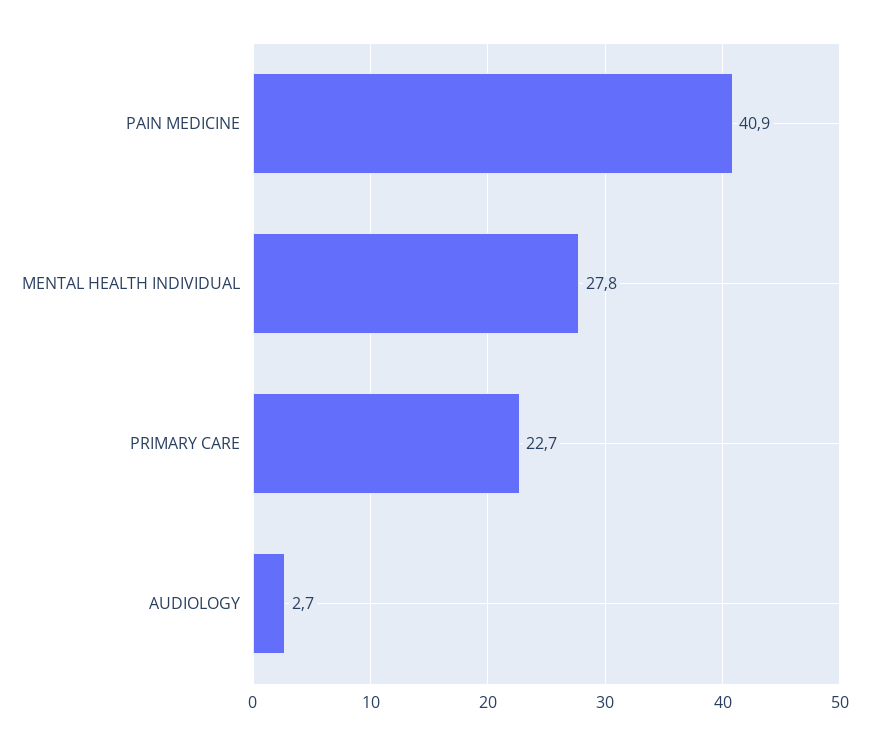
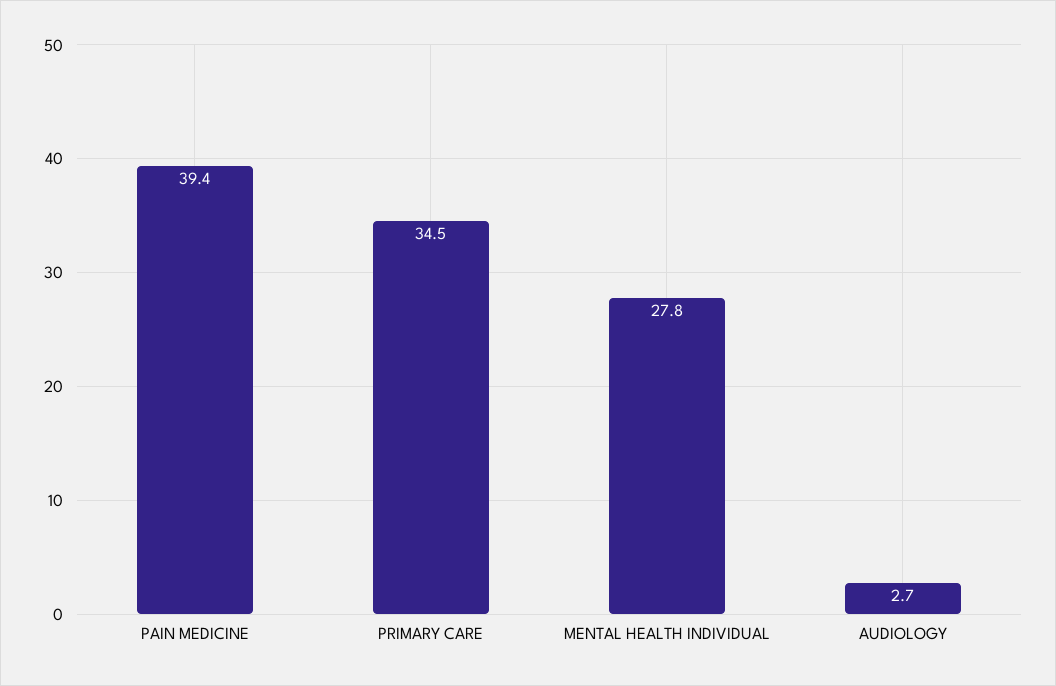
PAIN MEDICINE: 40.9 -> 39.4
PRIMARY CARE: 22.7 -> 34.5

